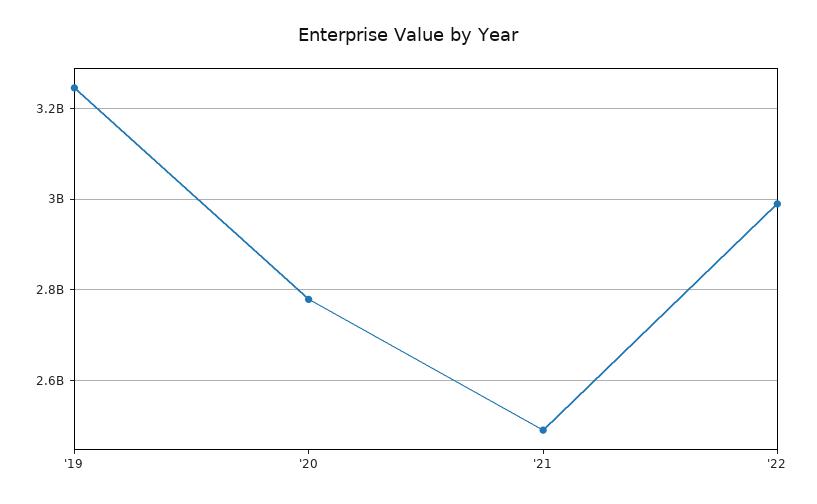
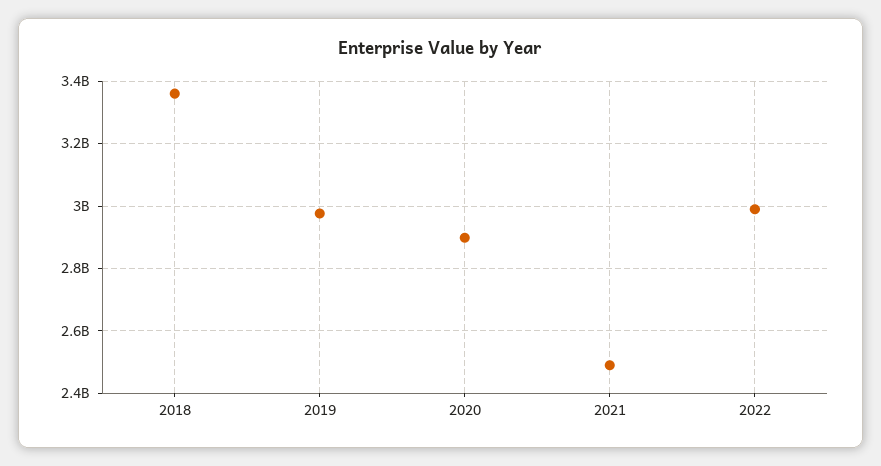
'19: 3240000000 -> 2980000000
'20: 2780000000 -> 2900000000
2018: none -> 3360000000

